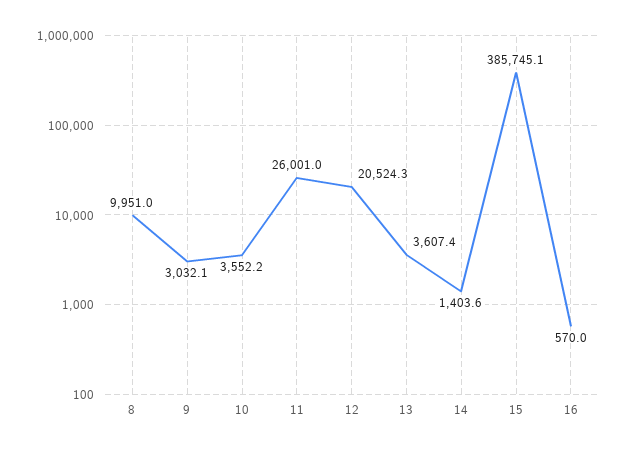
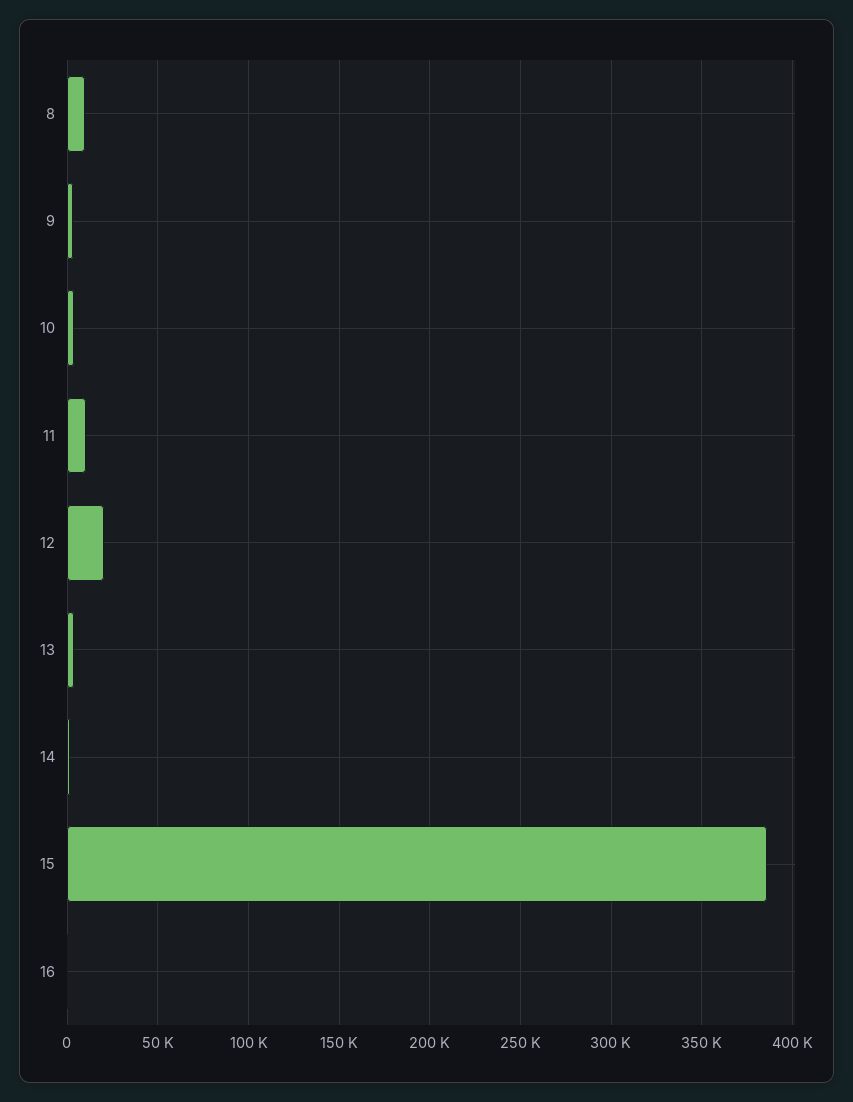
11: 26001 -> 10000

